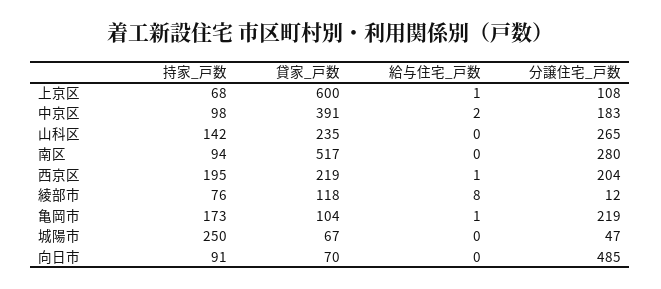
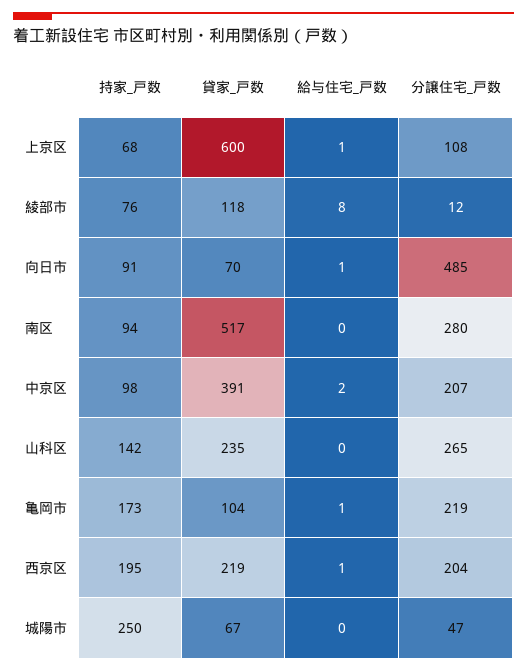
分譲住宅_戸数, 中京区: 183 -> 207
給与住宅_戸数, 向日市: 0 -> 1

